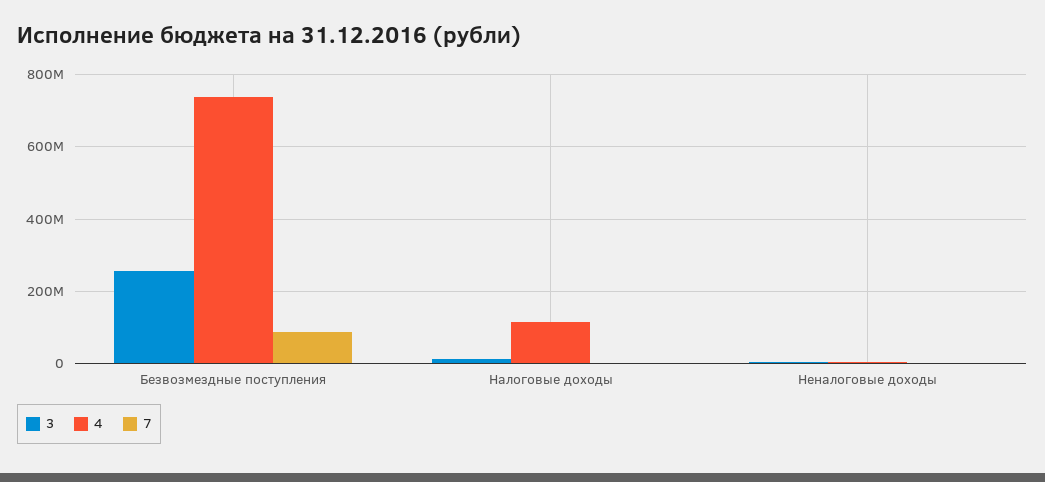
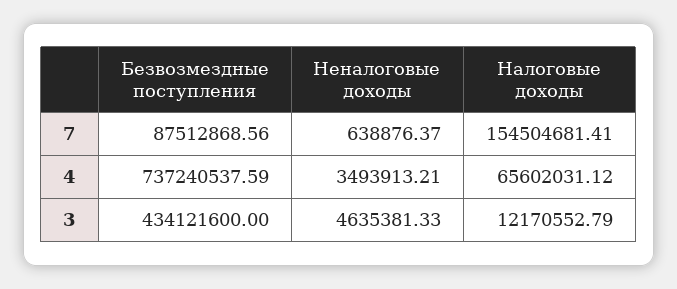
3, Безвозмездные поступления: 260000000 -> 434121600
4, Налоговые доходы: 120000000 -> 65602031.12
7, Налоговые доходы: 0 -> 154504681.41

